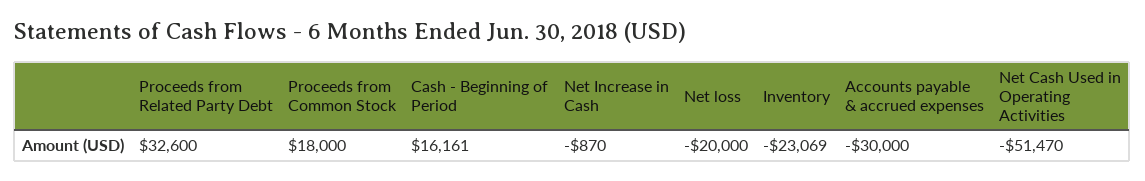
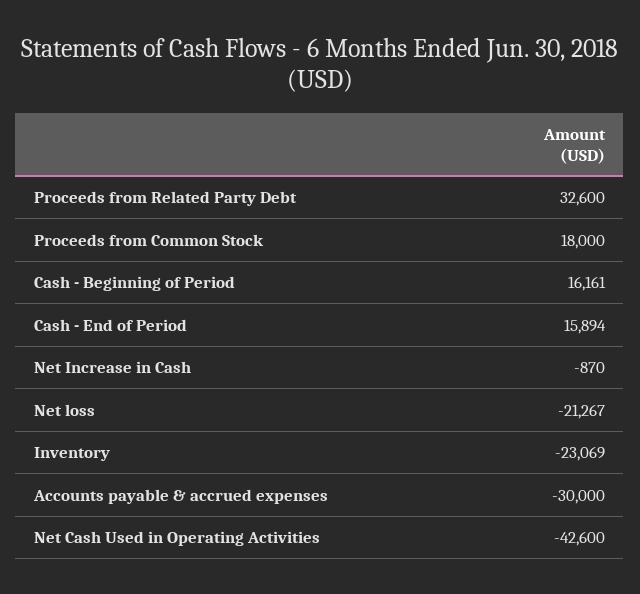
Net loss: -20000 -> -21267
Net Cash Used in Operating Activities: -51470 -> -42600
Cash - End of Period: none -> 15894

